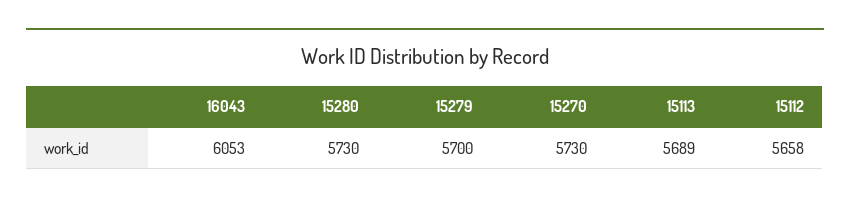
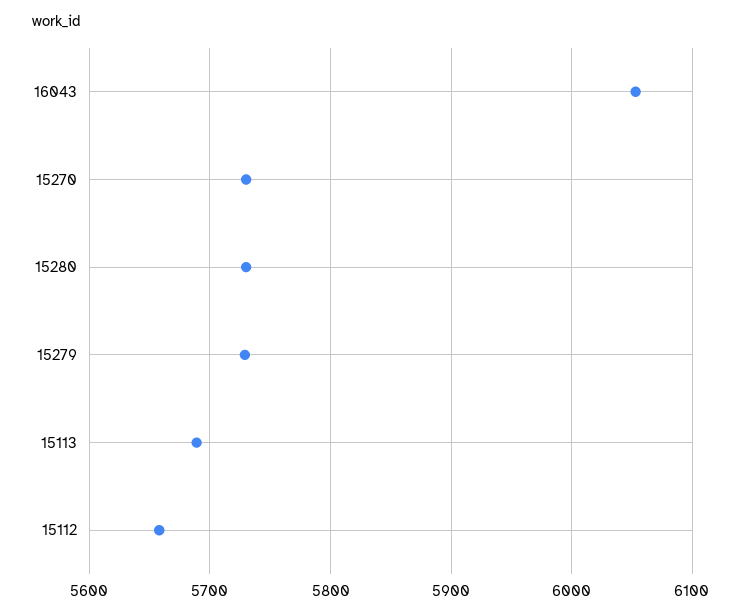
15279: 5700 -> 5730

